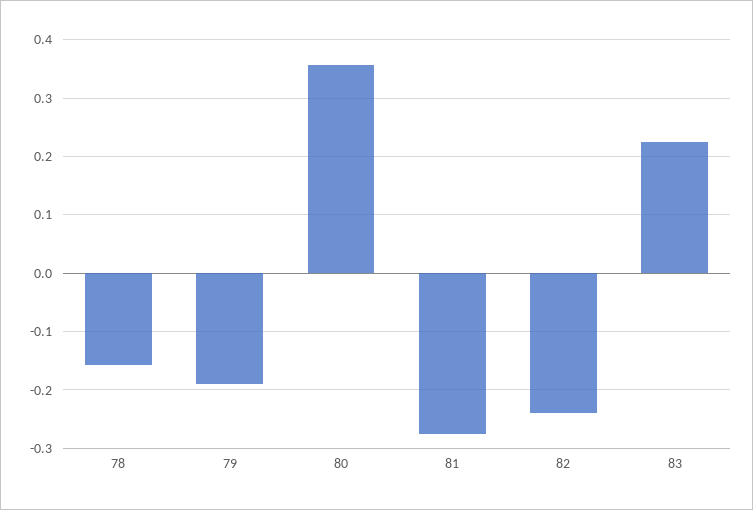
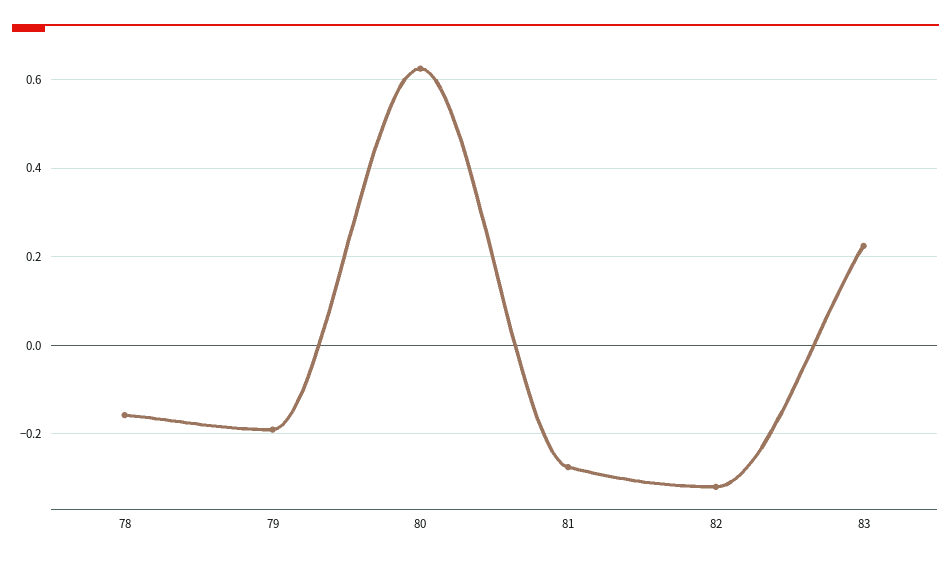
80: 0.36 -> 0.62
82: -0.24 -> -0.32

